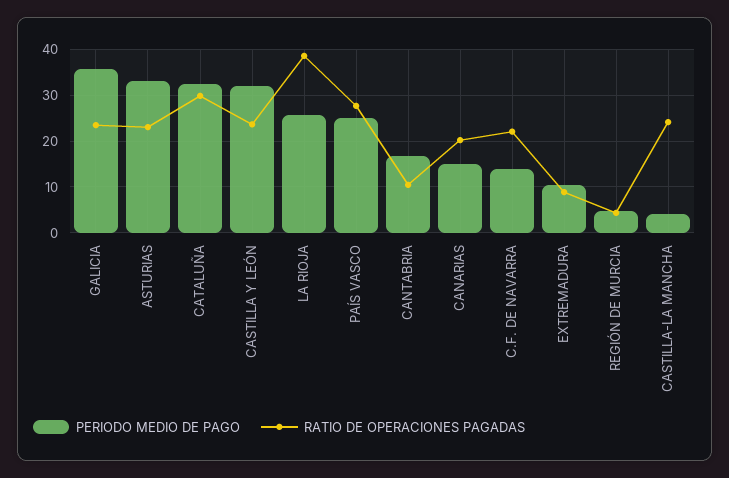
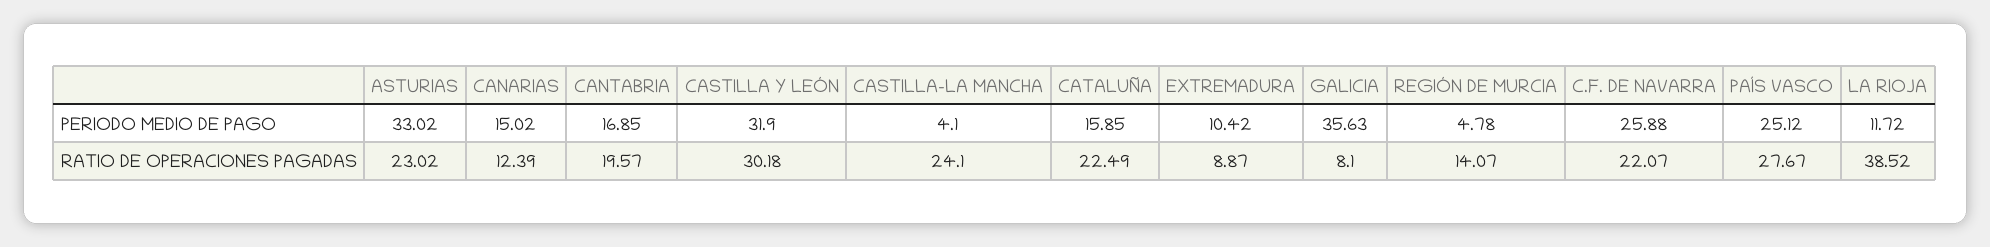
RATIO DE OPERACIONES PAGADAS, GALICIA: 24 -> 8.1
PERIODO MEDIO DE PAGO, CATALUÑA: 32 -> 15.85
RATIO DE OPERACIONES PAGADAS, CATALUÑA: 30 -> 22.49
RATIO DE OPERACIONES PAGADAS, CASTILLA Y LEÓN: 24 -> 30.18
PERIODO MEDIO DE PAGO, LA RIOJA: 26 -> 11.72
RATIO DE OPERACIONES PAGADAS, CANTABRIA: 10 -> 19.57
RATIO DE OPERACIONES PAGADAS, CANARIAS: 20 -> 12.39
PERIODO MEDIO DE PAGO, C.F. DE NAVARRA: 14 -> 25.88
RATIO DE OPERACIONES PAGADAS, REGIÓN DE MURCIA: 4 -> 14.07

